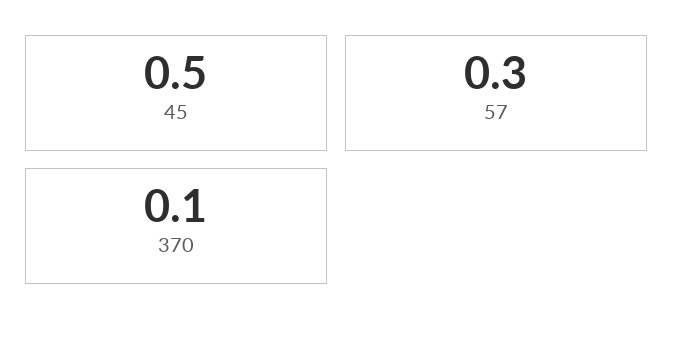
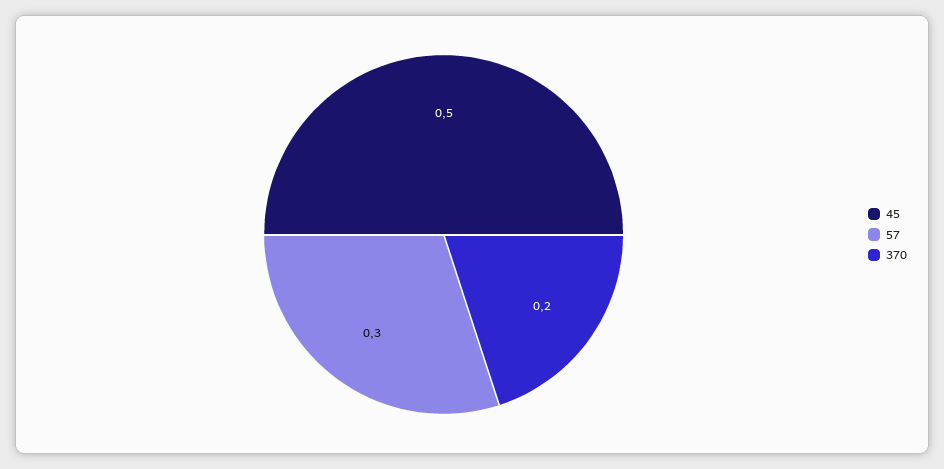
370: 0.1 -> 0.2

